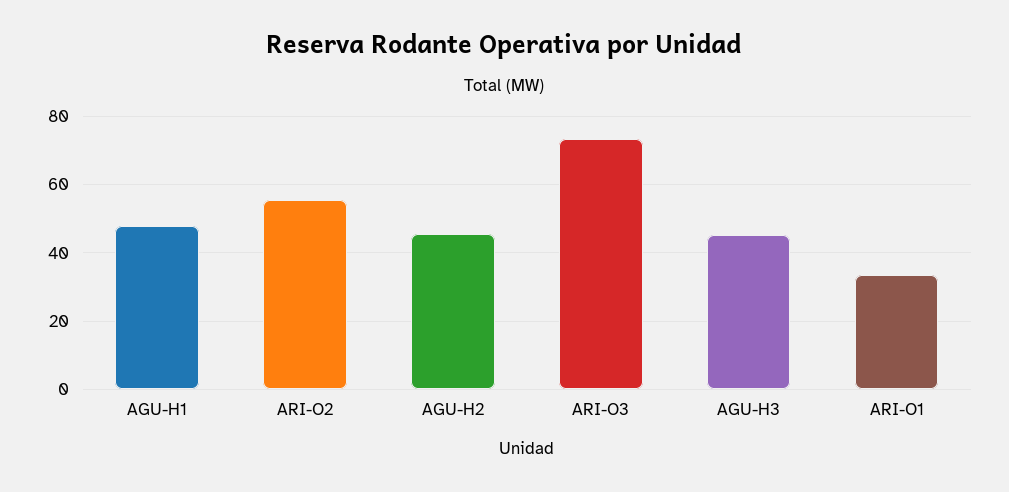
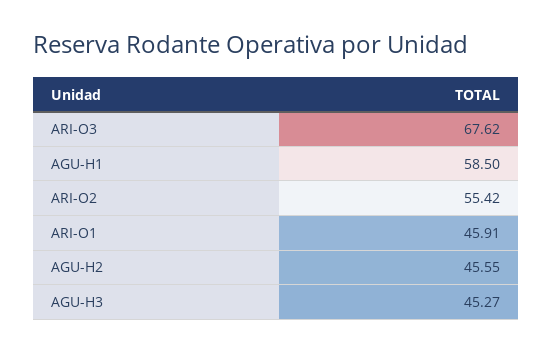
AGU-H1: 48 -> 58.5
ARI-O3: 74 -> 67.62
ARI-O1: 34 -> 45.91

